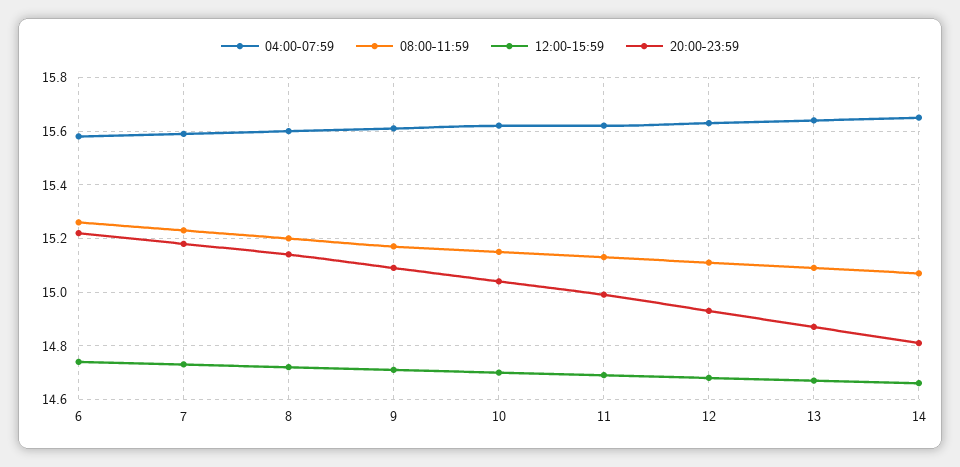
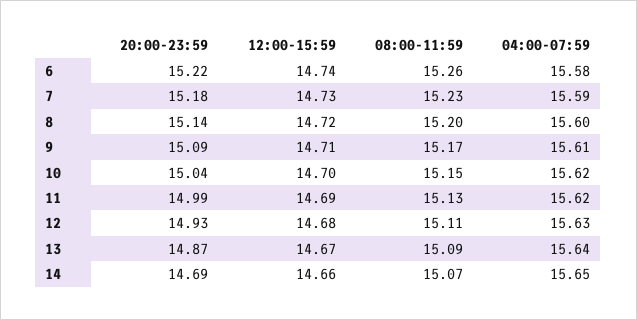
20:00-23:59, 14: 14.8 -> 14.69

